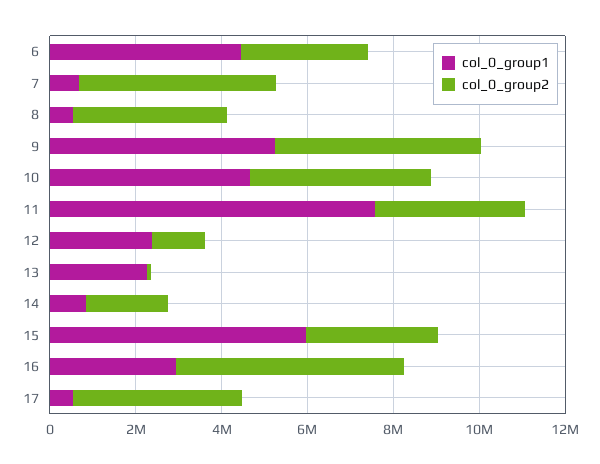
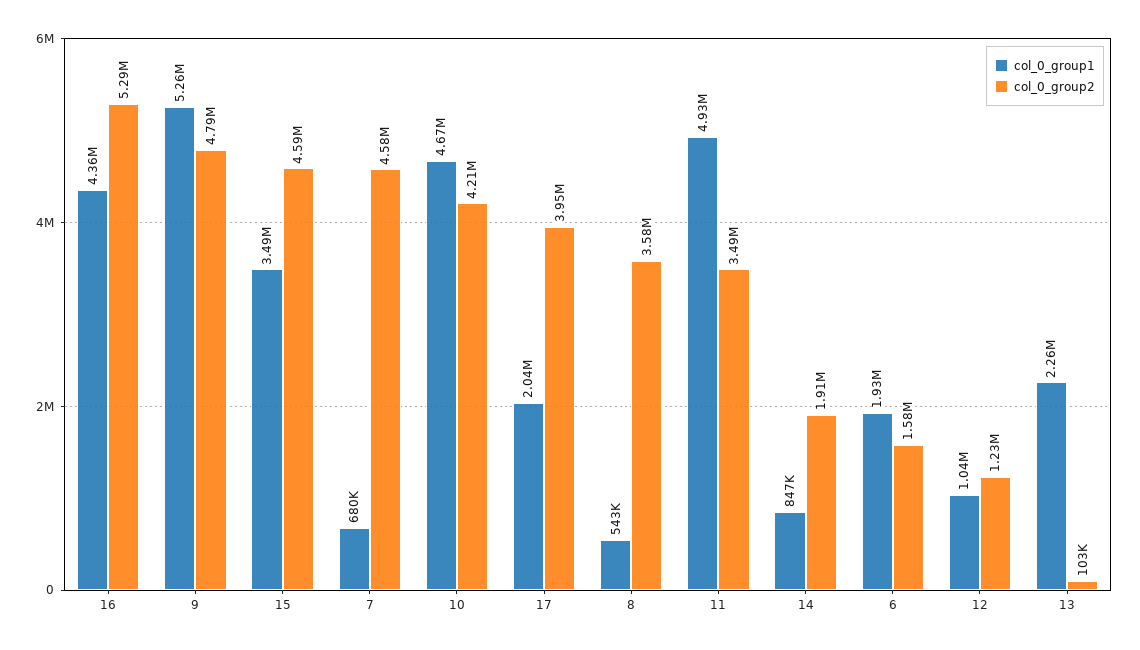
col_0_group1, 6: 4500000 -> 1930000
col_0_group2, 6: 3000000 -> 1580000
col_0_group1, 11: 7500000 -> 4930000
col_0_group1, 12: 2500000 -> 1040000
col_0_group1, 15: 6000000 -> 3490000
col_0_group2, 15: 3000000 -> 4590000
col_0_group1, 16: 3000000 -> 4360000
col_0_group1, 17: 500000 -> 2040000

